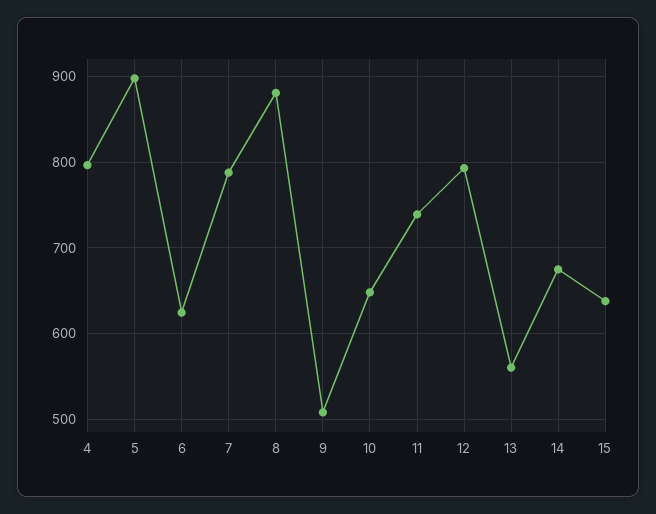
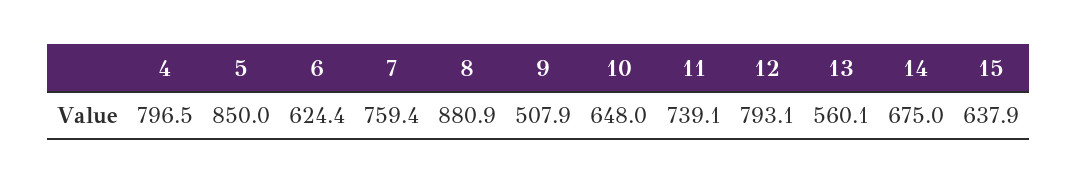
5: 900 -> 850
7: 790 -> 759.4

